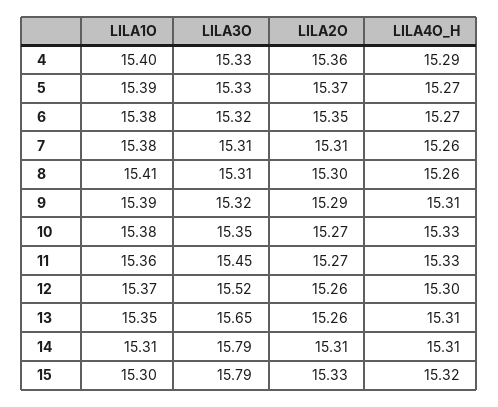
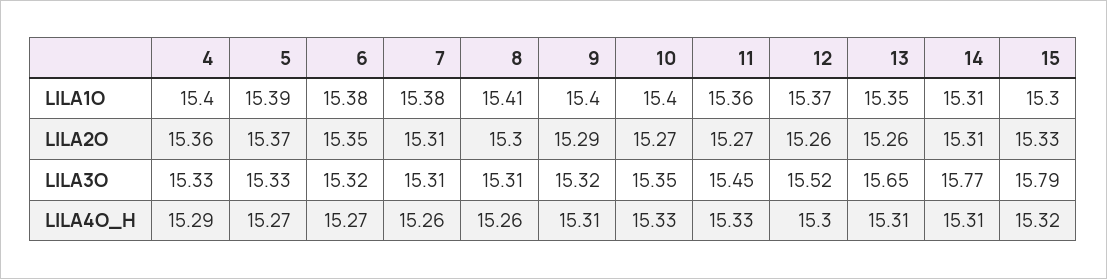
LILA1O, 9: 15.39 -> 15.4
LILA1O, 10: 15.38 -> 15.4
LILA3O, 14: 15.79 -> 15.77

